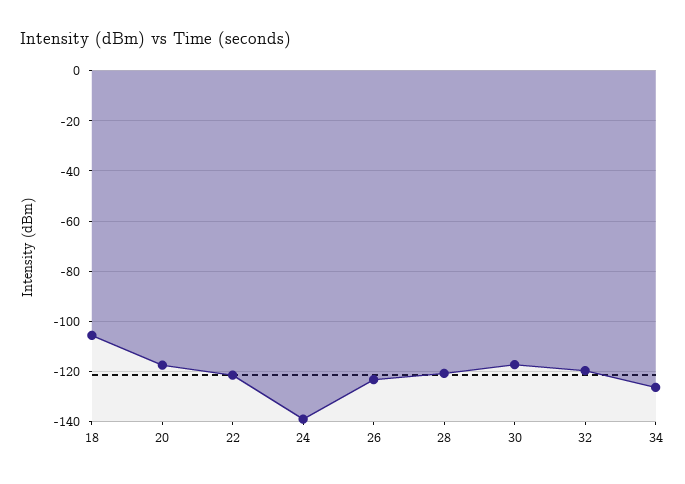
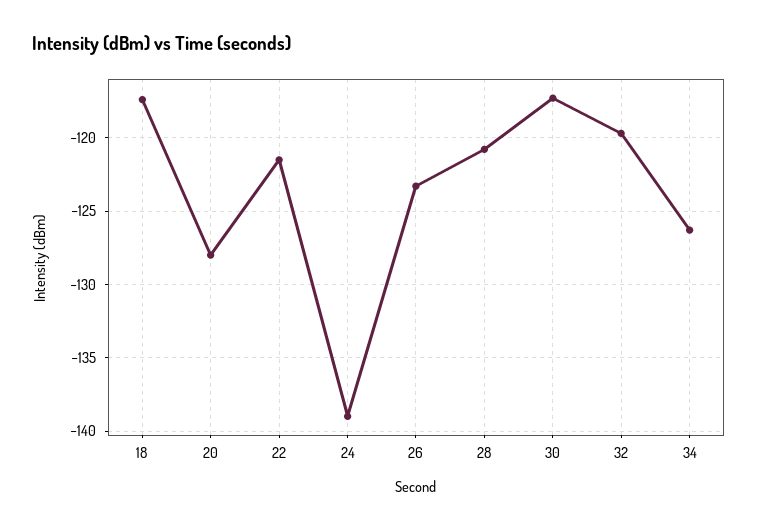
18: -105 -> -117.5
20: -117.5 -> -128

